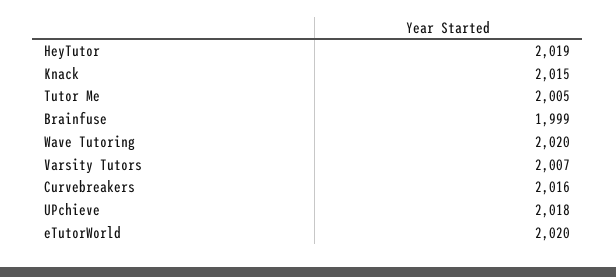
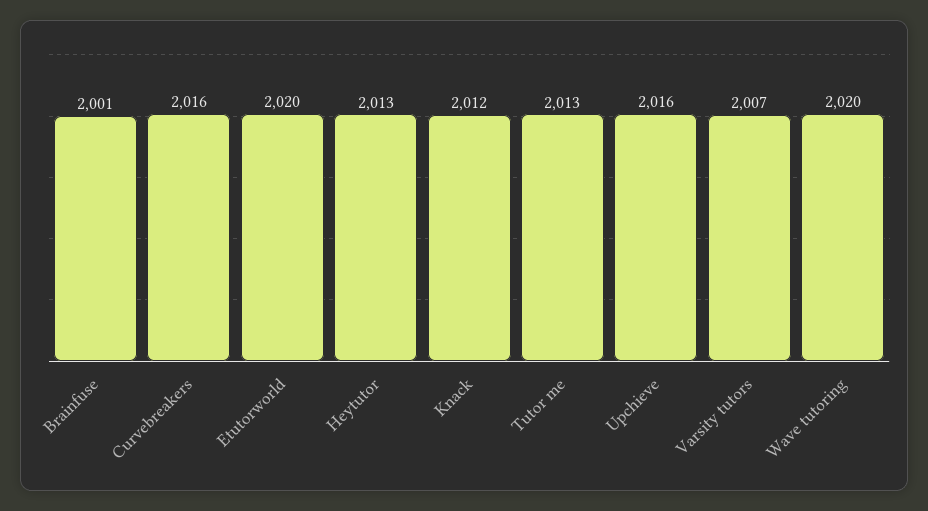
HeyTutor: 2019 -> 2013
Knack: 2015 -> 2012
Tutor Me: 2005 -> 2013
Brainfuse: 1999 -> 2001
UPchieve: 2018 -> 2016

